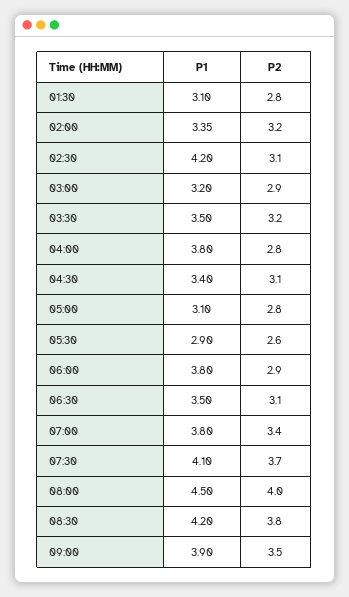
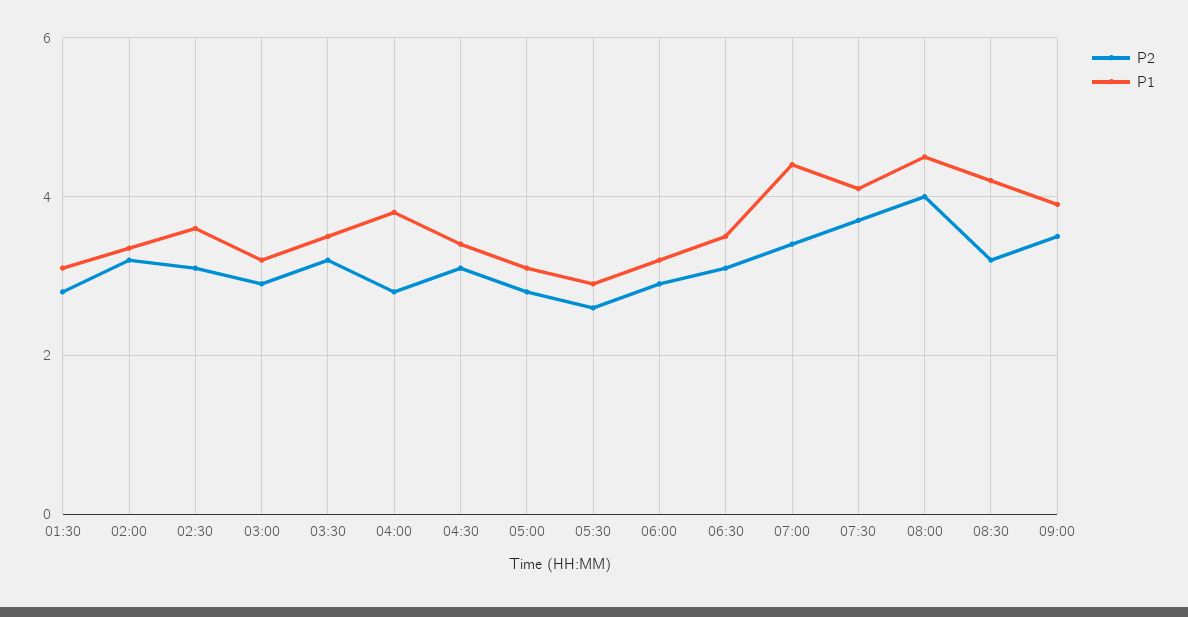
P1, 02:30: 4.2 -> 3.6
P1, 06:00: 3.8 -> 3.2
P1, 07:00: 3.8 -> 4.4
P2, 08:30: 3.8 -> 3.2

